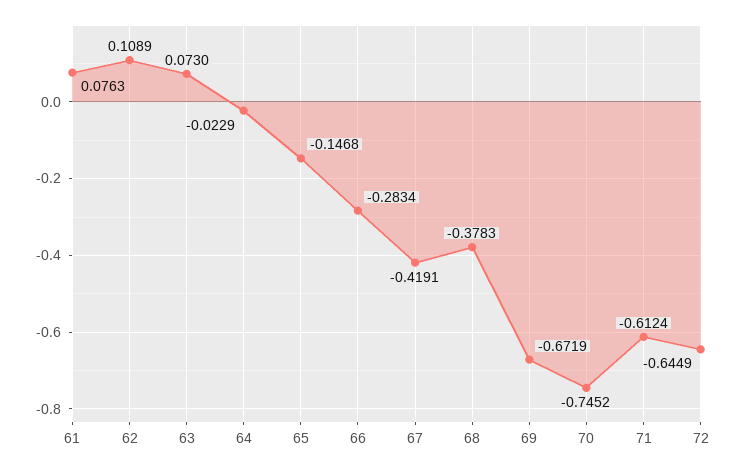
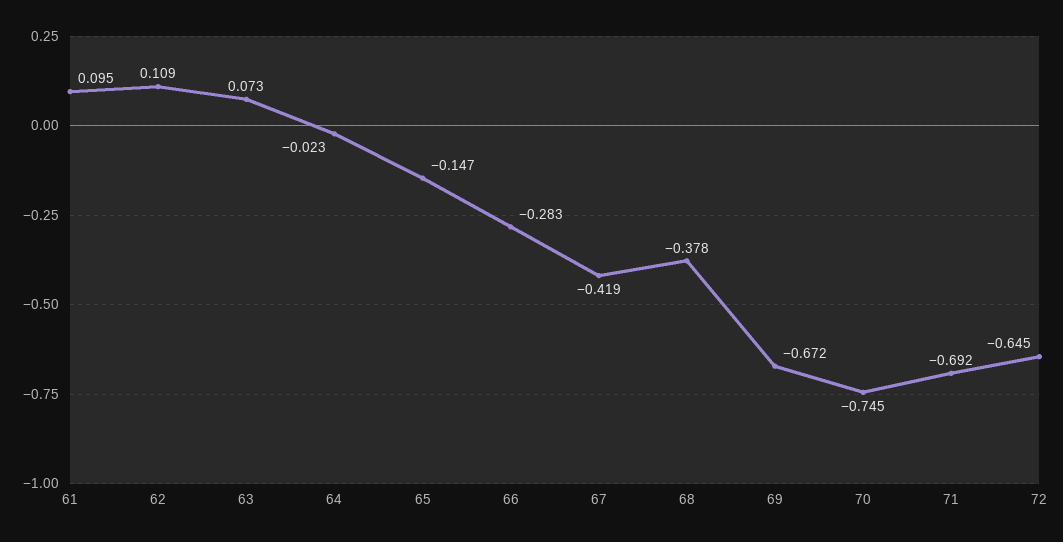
61: 0.0763 -> 0.095
71: -0.6124 -> -0.692

